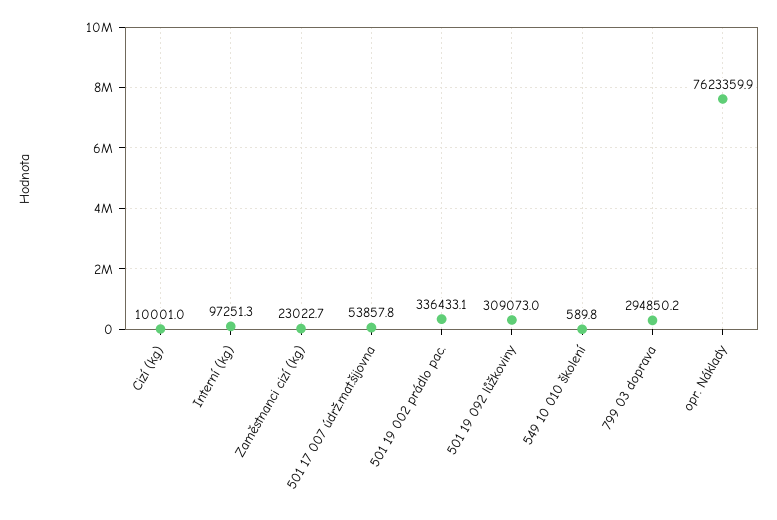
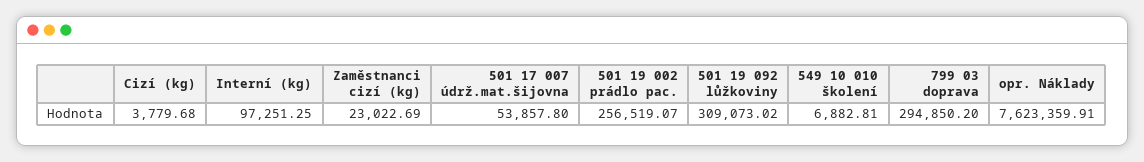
Cizí (kg): 10001 -> 3779.68
501 19 002 prádlo pac.: 336433.1 -> 256519.07
549 10 010 školení: 589.8 -> 6882.81

